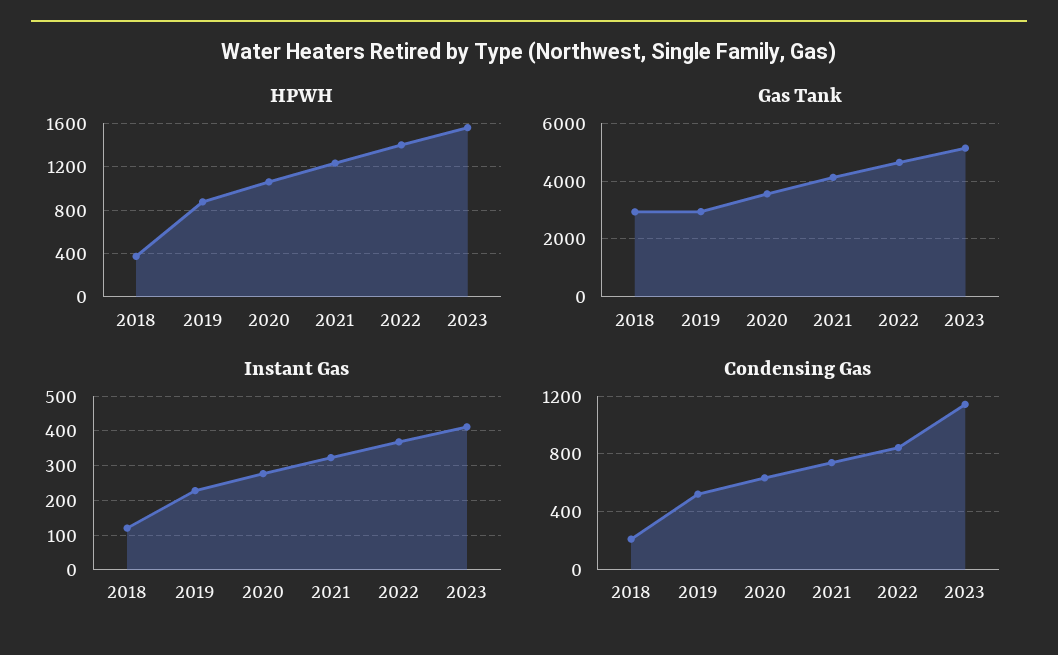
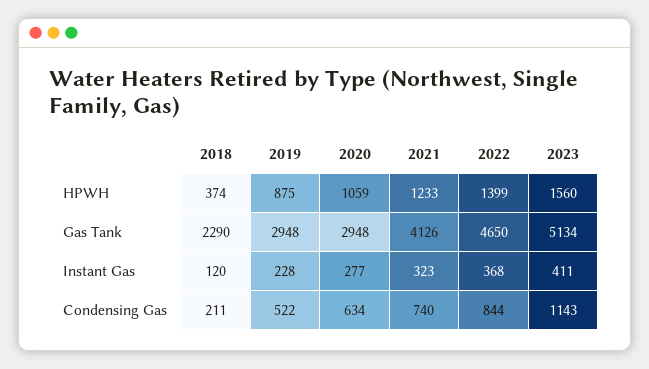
Gas Tank, 2018: 3000 -> 2290
Gas Tank, 2020: 3500 -> 2948

